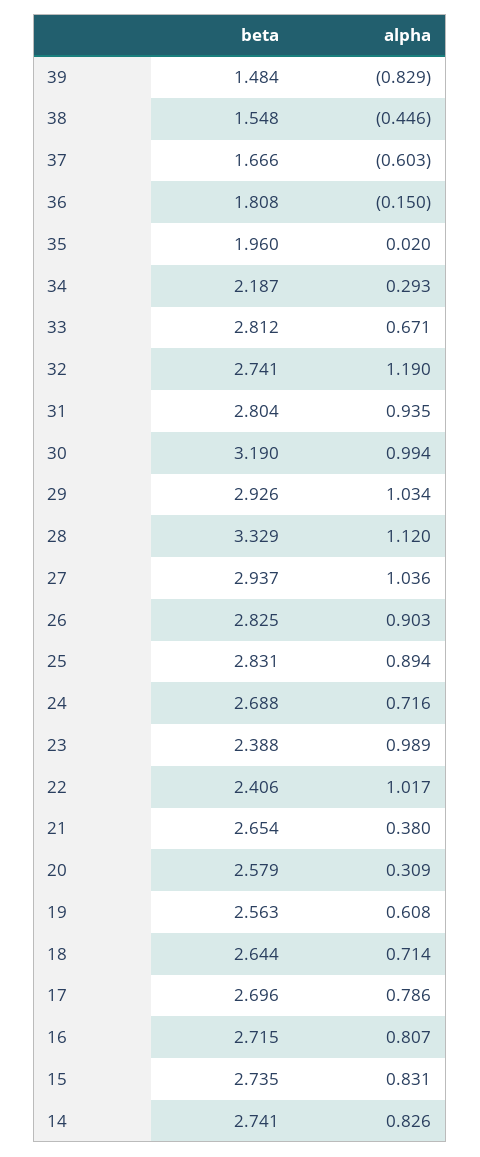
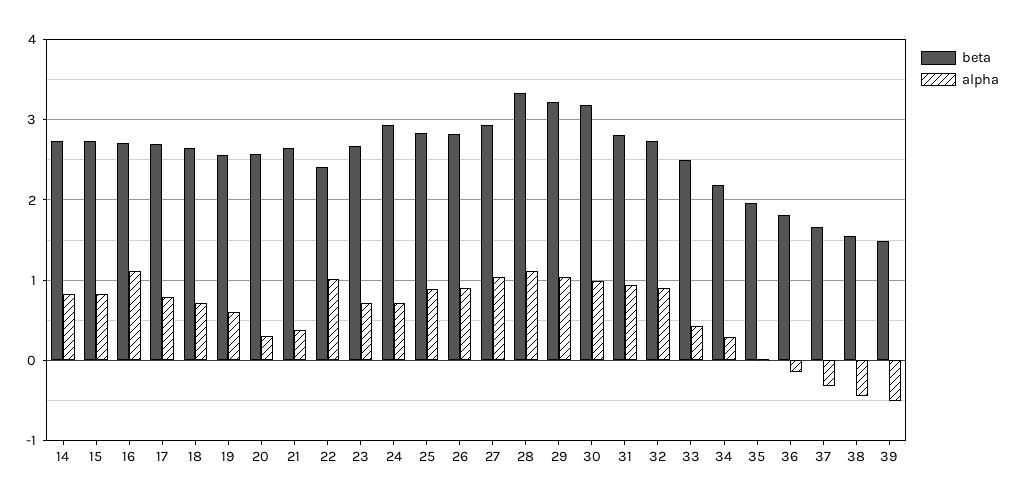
alpha, 39: -0.829 -> -0.5
alpha, 37: -0.603 -> -0.3
beta, 33: 2.812 -> 2.5
alpha, 33: 0.671 -> 0.4
alpha, 32: 1.19 -> 0.9
beta, 29: 2.926 -> 3.2
beta, 24: 2.688 -> 2.9
beta, 23: 2.388 -> 2.7
alpha, 23: 0.989 -> 0.7
alpha, 16: 0.807 -> 1.1

